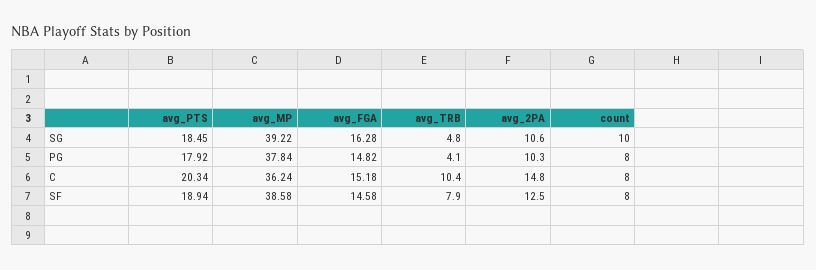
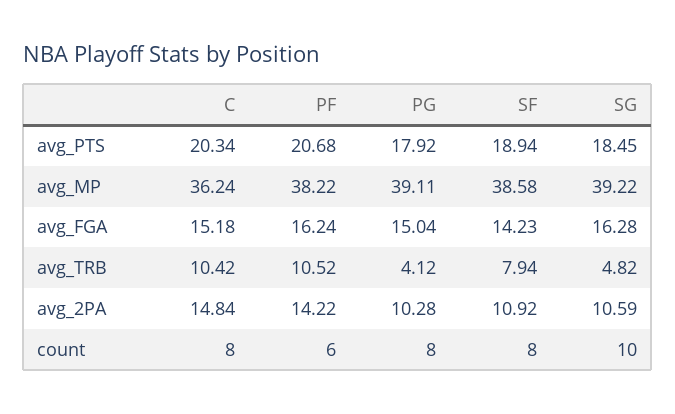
avg_MP, PG: 37.84 -> 39.11
avg_FGA, PG: 14.82 -> 15.04
avg_FGA, SF: 14.58 -> 14.23
avg_2PA, SF: 12.5 -> 10.92
avg_PTS, PF: none -> 20.68
avg_MP, PF: none -> 38.22
avg_FGA, PF: none -> 16.24
avg_TRB, PF: none -> 10.52
avg_2PA, PF: none -> 14.22
count, PF: none -> 6

